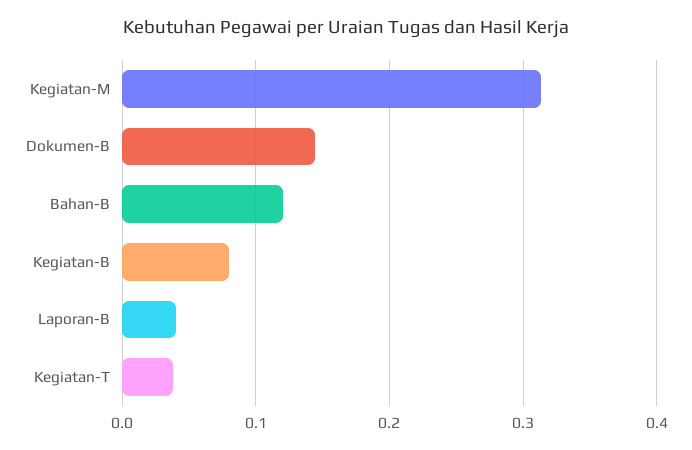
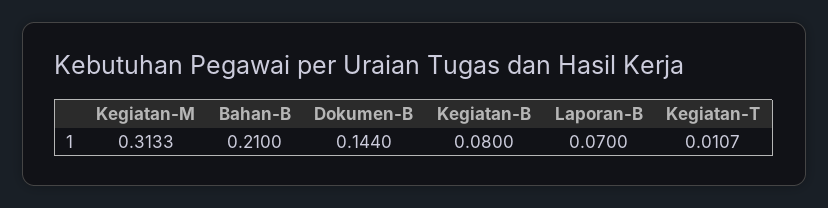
Bahan-B: 0.12 -> 0.21
Laporan-B: 0.04 -> 0.07
Kegiatan-T: 0.04 -> 0.0107

